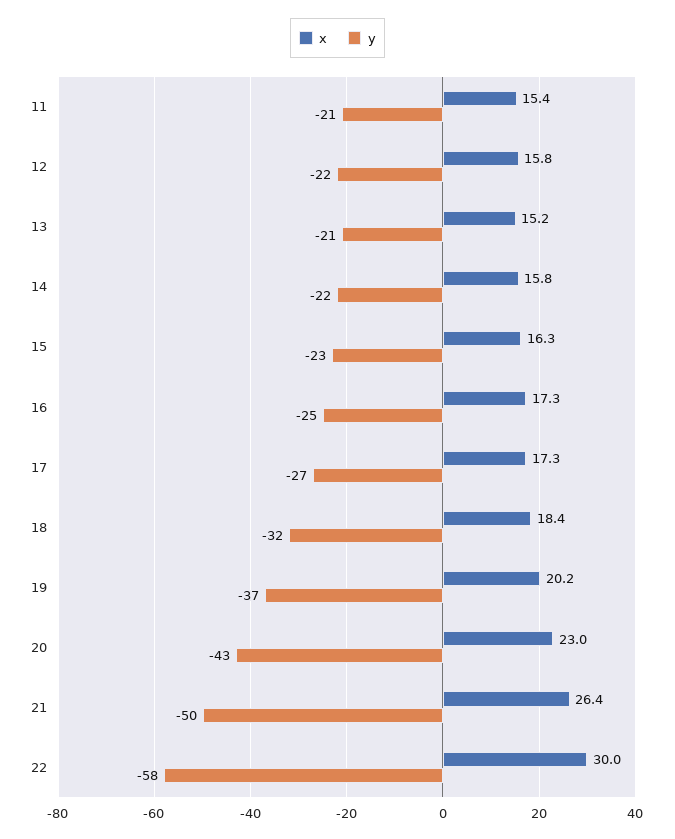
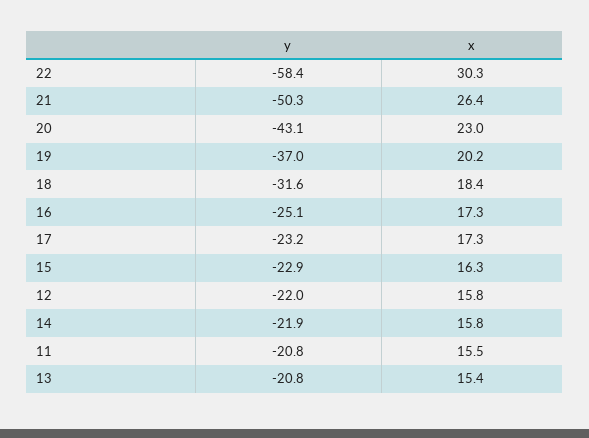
x, 11: 15.4 -> 15.5
x, 13: 15.2 -> 15.4
y, 17: -27 -> -23.2
x, 22: 30 -> 30.3

